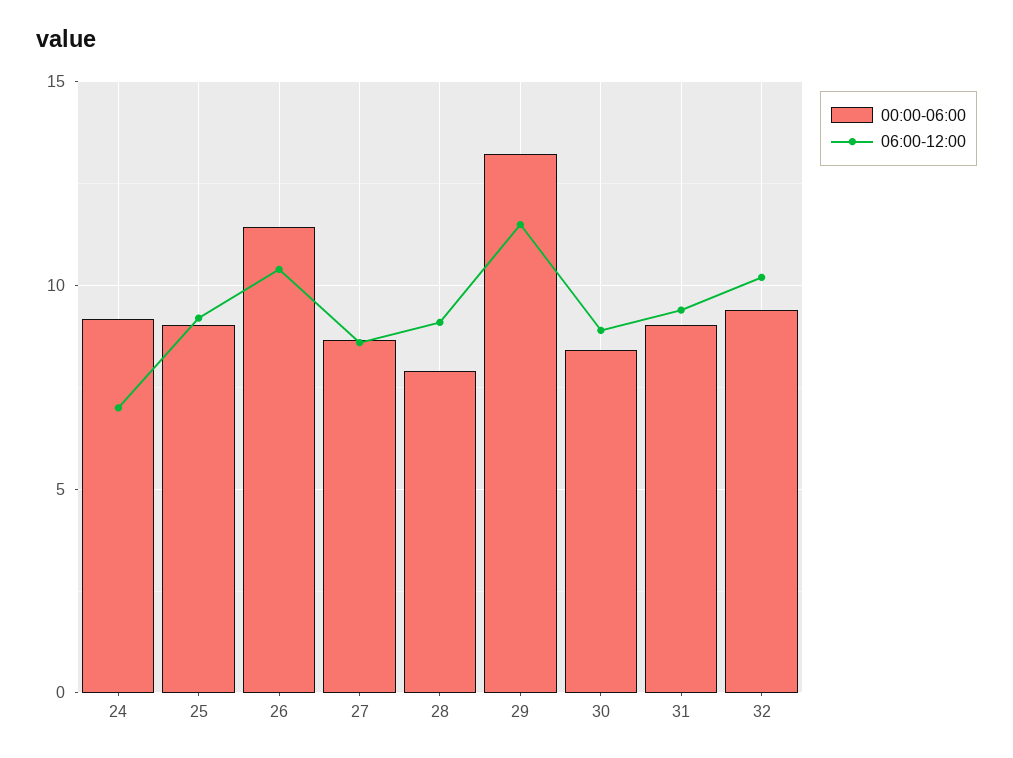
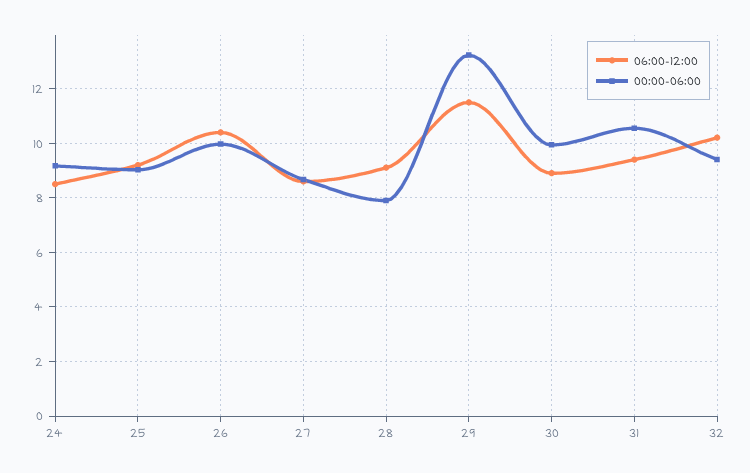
06:00-12:00, 24: 7 -> 8.5
00:00-06:00, 26: 11.5 -> 10
00:00-06:00, 30: 8.5 -> 10
00:00-06:00, 31: 9 -> 10.5

